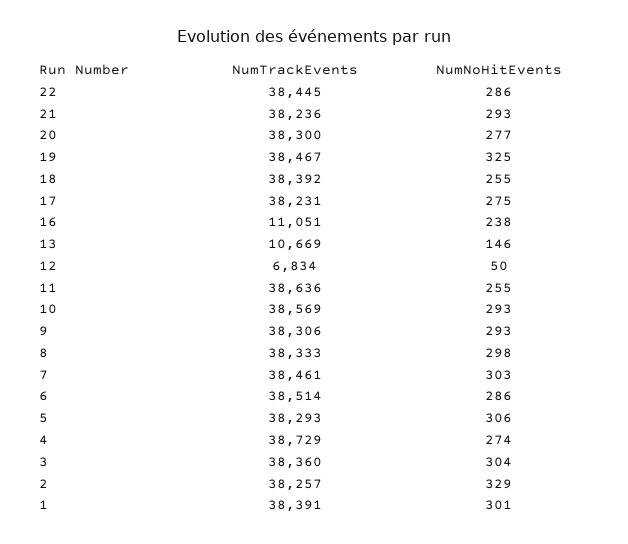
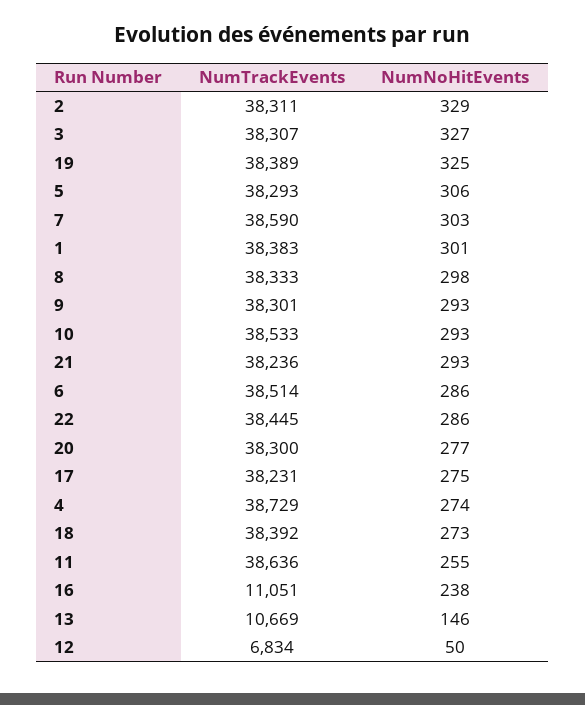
NumTrackEvents, 19: 38467 -> 38389
NumNoHitEvents, 18: 255 -> 273
NumTrackEvents, 10: 38569 -> 38533
NumTrackEvents, 9: 38306 -> 38301
NumTrackEvents, 7: 38461 -> 38590
NumTrackEvents, 3: 38360 -> 38307
NumNoHitEvents, 3: 304 -> 327
NumTrackEvents, 2: 38257 -> 38311
NumTrackEvents, 1: 38391 -> 38383

